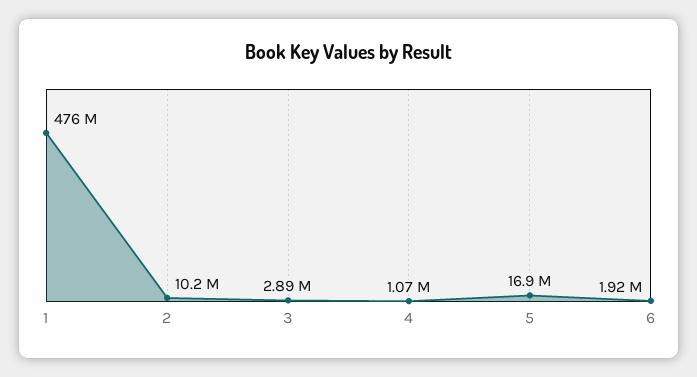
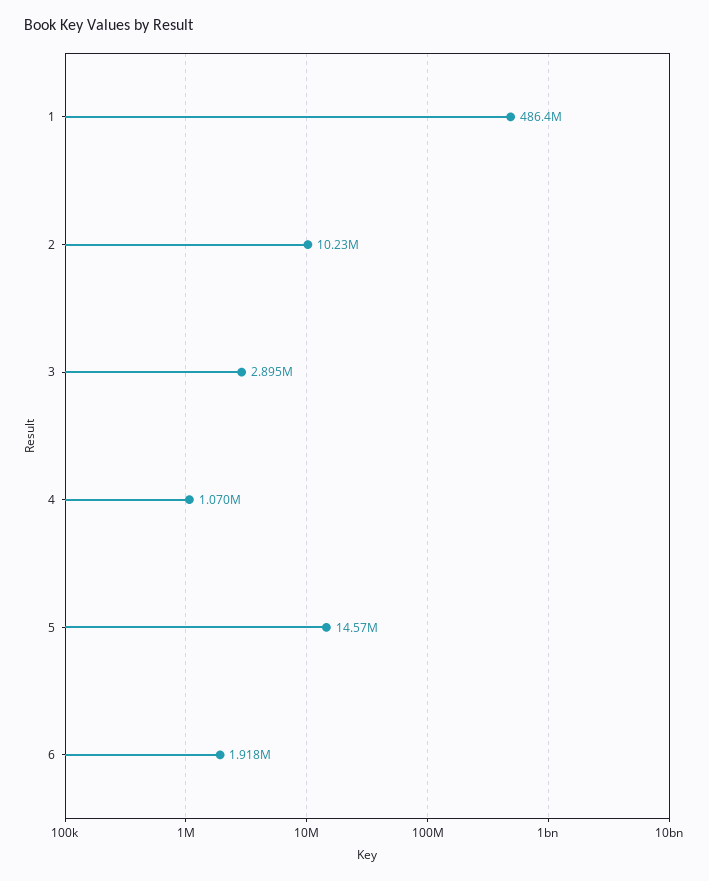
1: 476000000 -> 486400000
5: 16900000 -> 14570000

